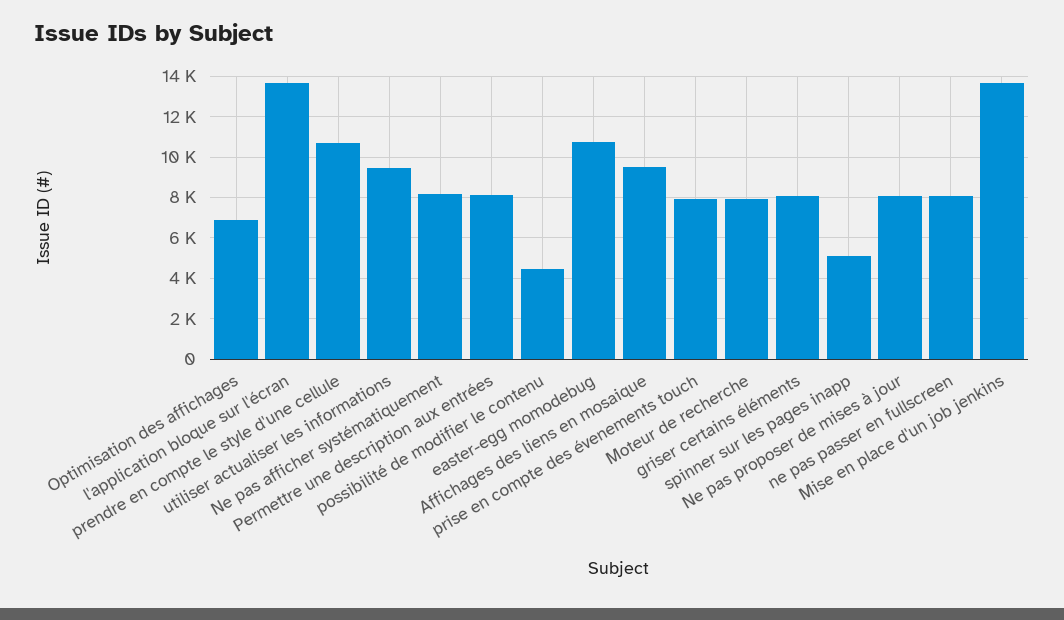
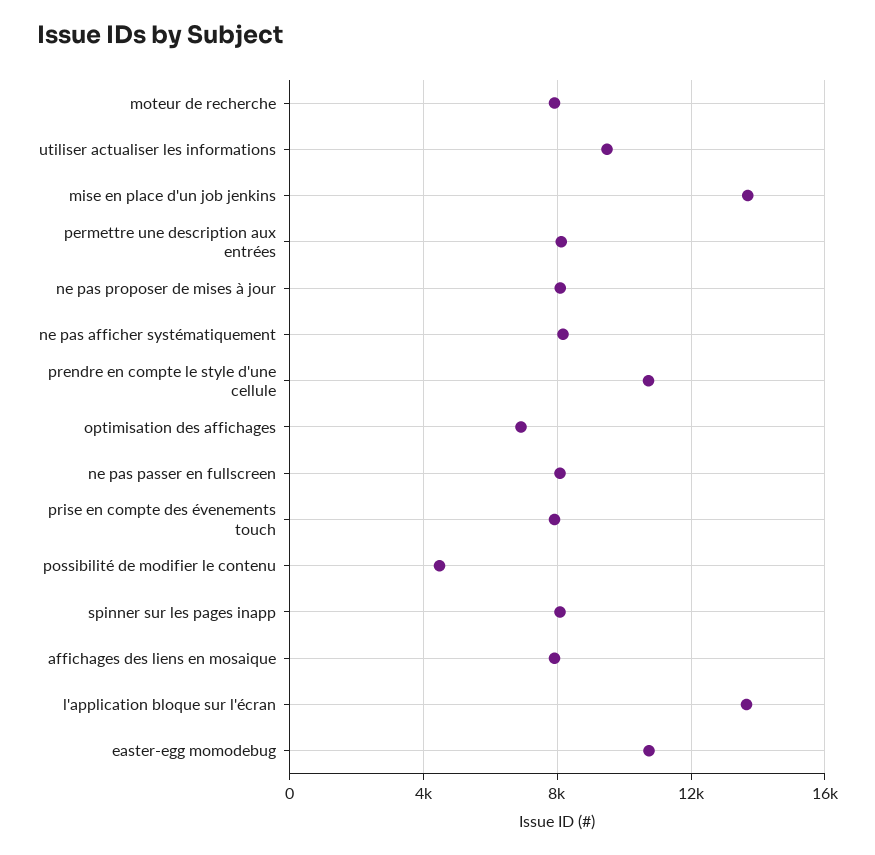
Affichages des liens en mosaique: 9500 -> 8000
griser certains éléments: 8000 -> none
spinner sur les pages inapp: 5000 -> 8000

